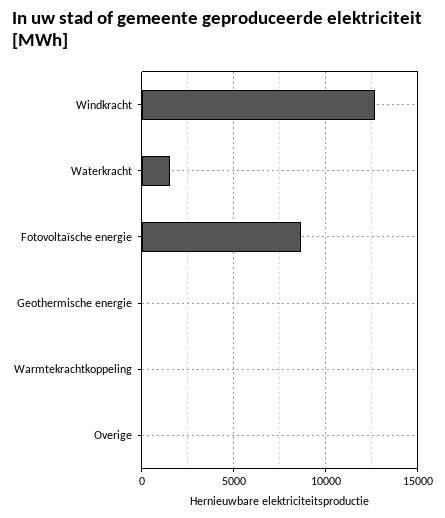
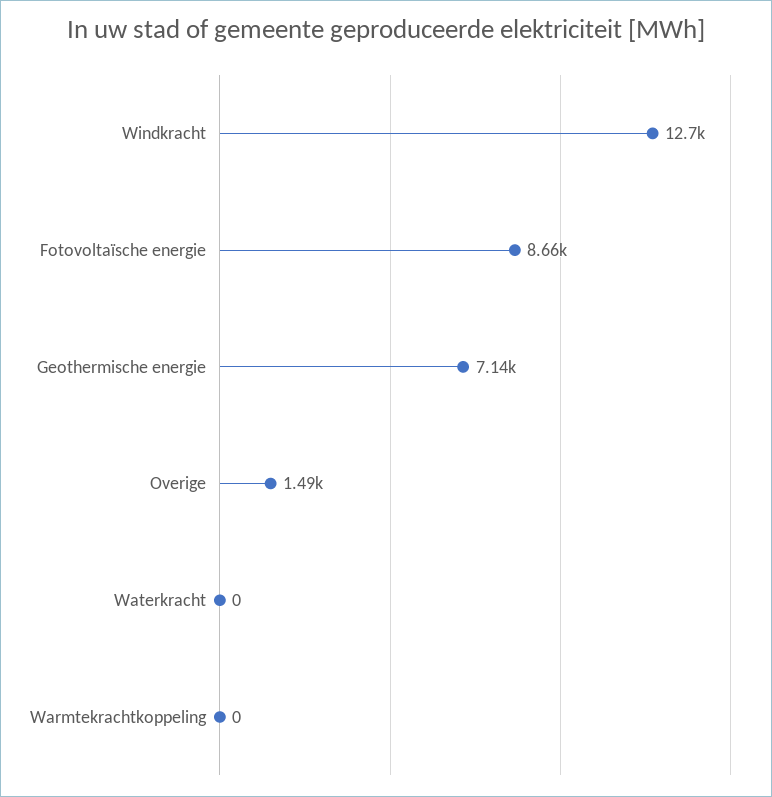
Waterkracht: 1500 -> 0
Geothermische energie: 0 -> 7140
Overige: 0 -> 1490

